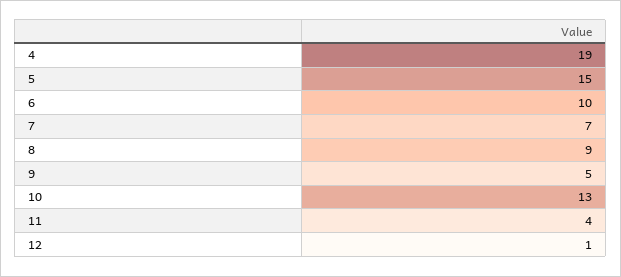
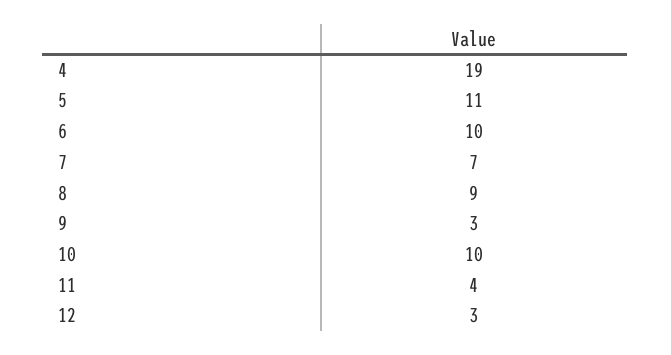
5: 15 -> 11
9: 5 -> 3
10: 13 -> 10
12: 1 -> 3

